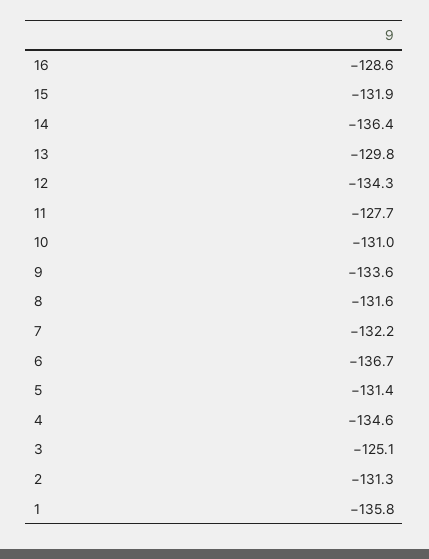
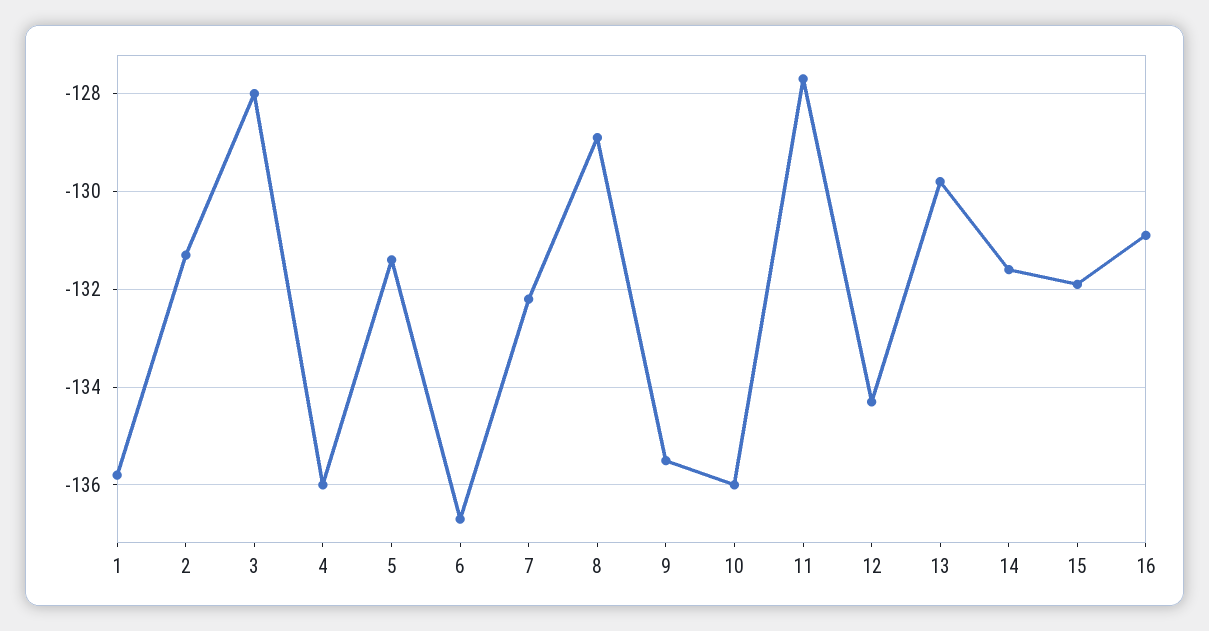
16: -128.6 -> -131
14: -136.4 -> -131.5
10: -131 -> -136
9: -133.6 -> -135.5
8: -131.6 -> -129
4: -134.6 -> -136
3: -125.1 -> -128

